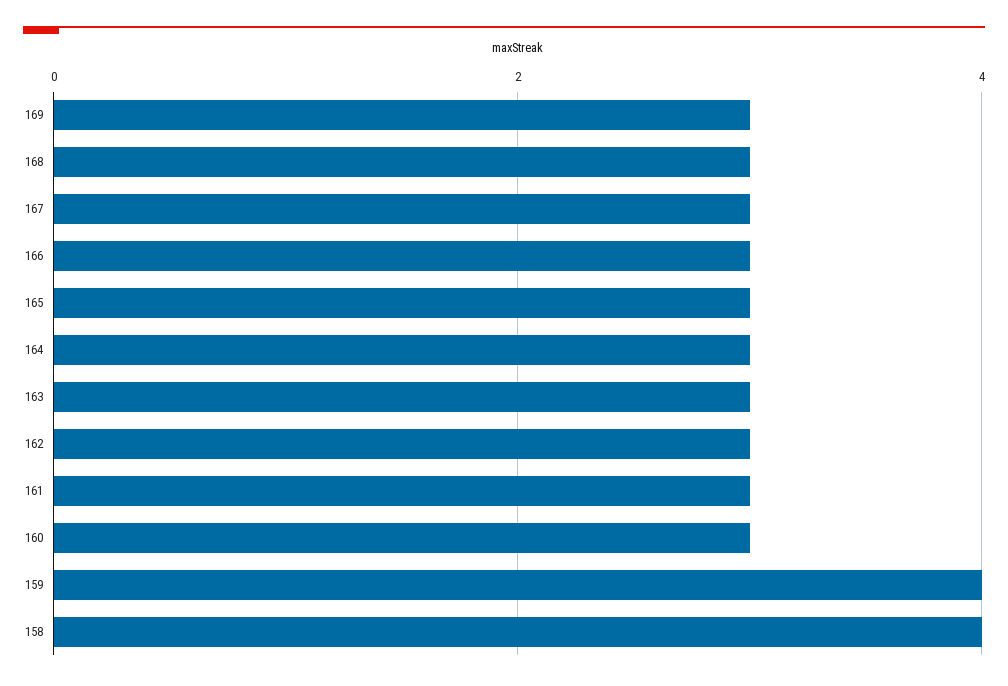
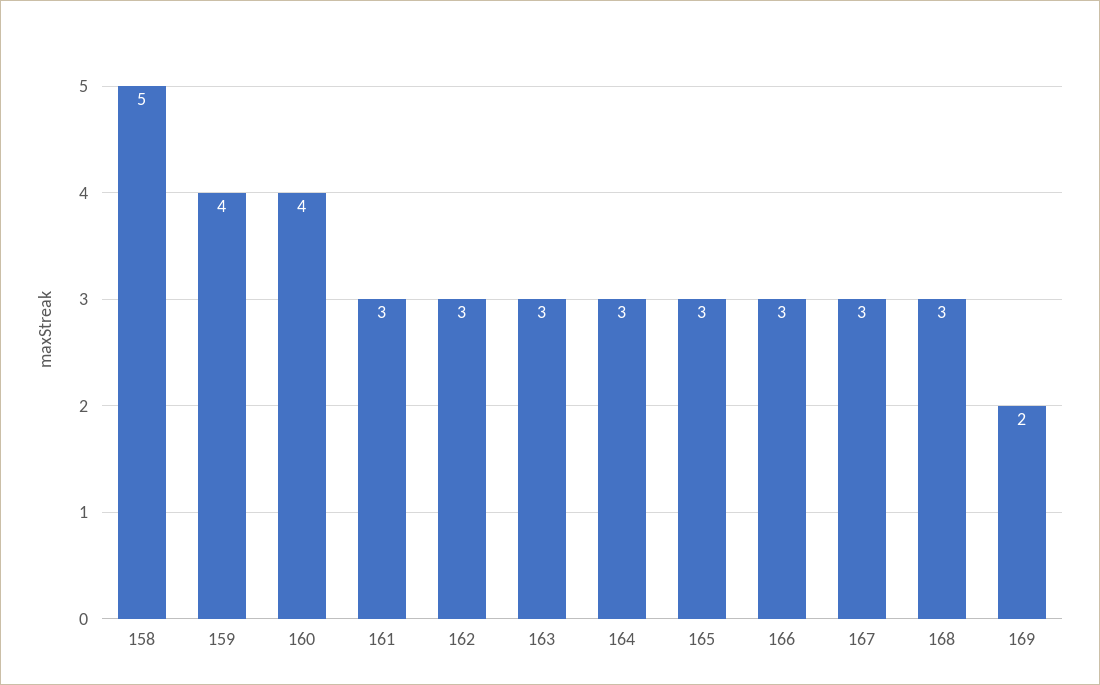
169: 3 -> 2
160: 3 -> 4
158: 4 -> 5

